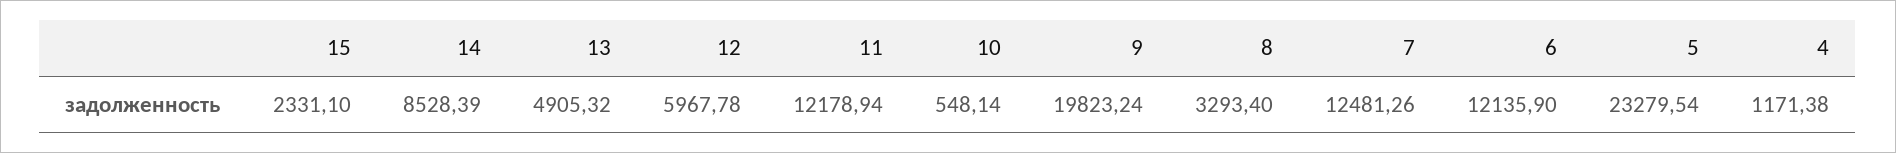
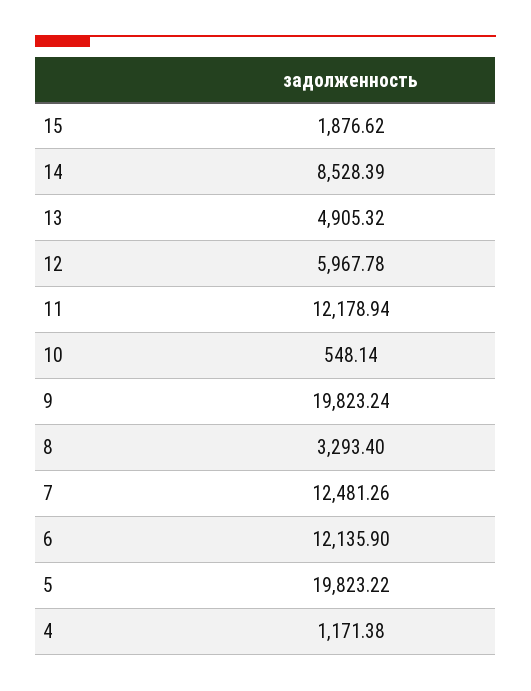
15: 2331.1 -> 1876.62
5: 23279.54 -> 19823.22

